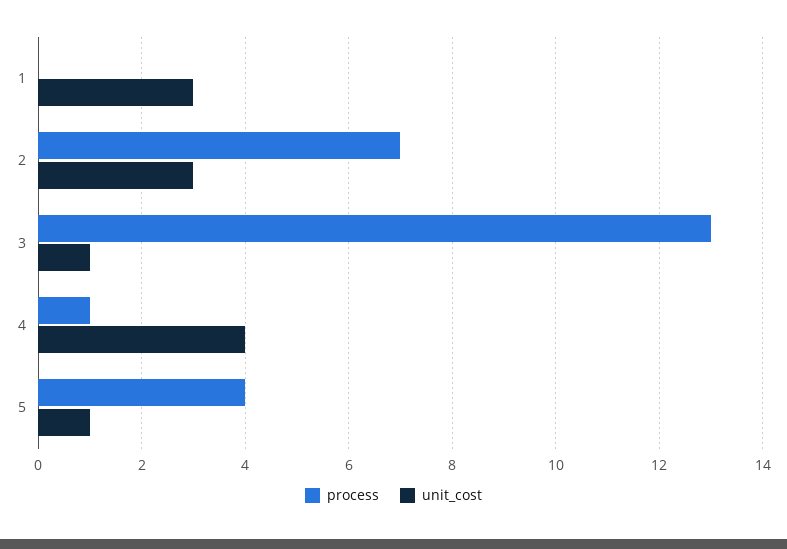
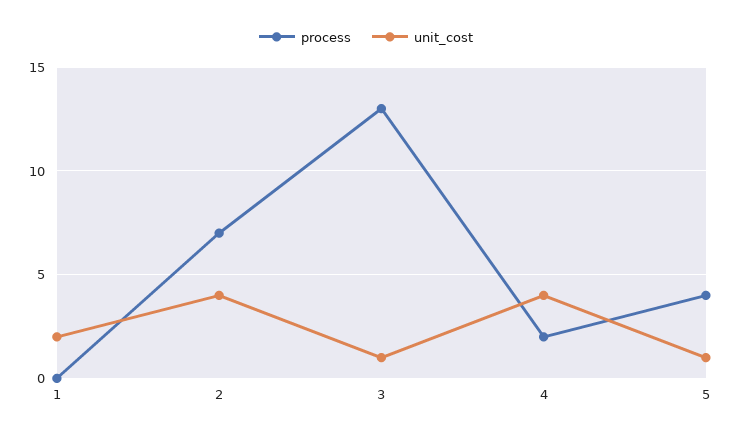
unit_cost, 1: 3 -> 2
unit_cost, 2: 3 -> 4
process, 4: 1 -> 2

